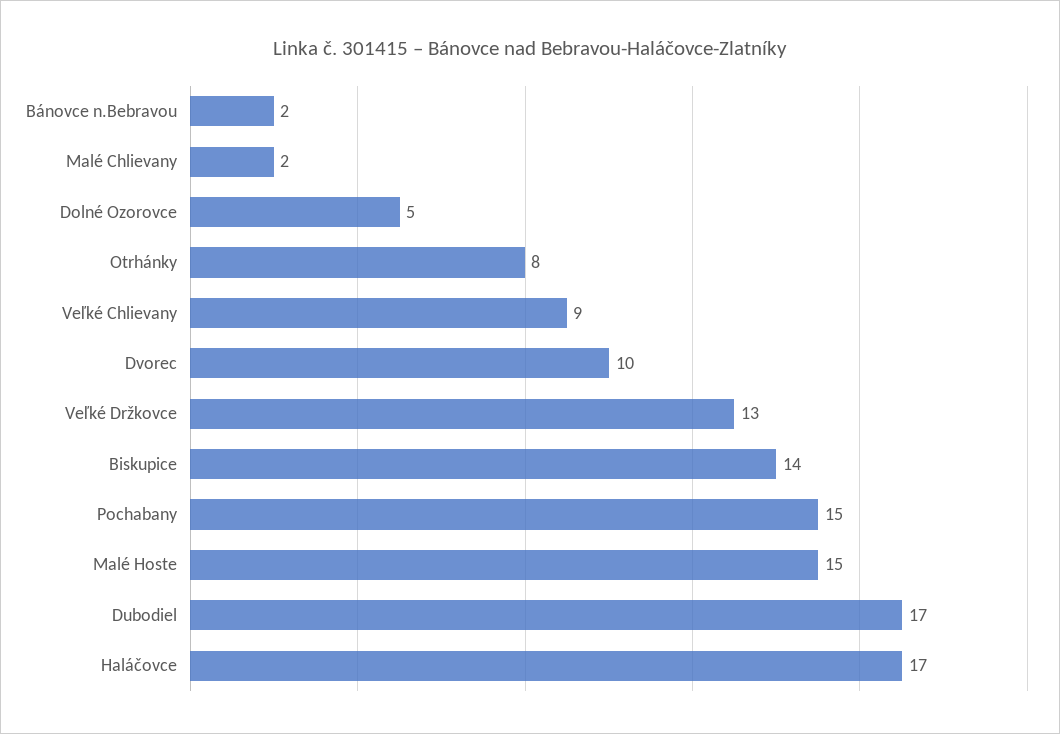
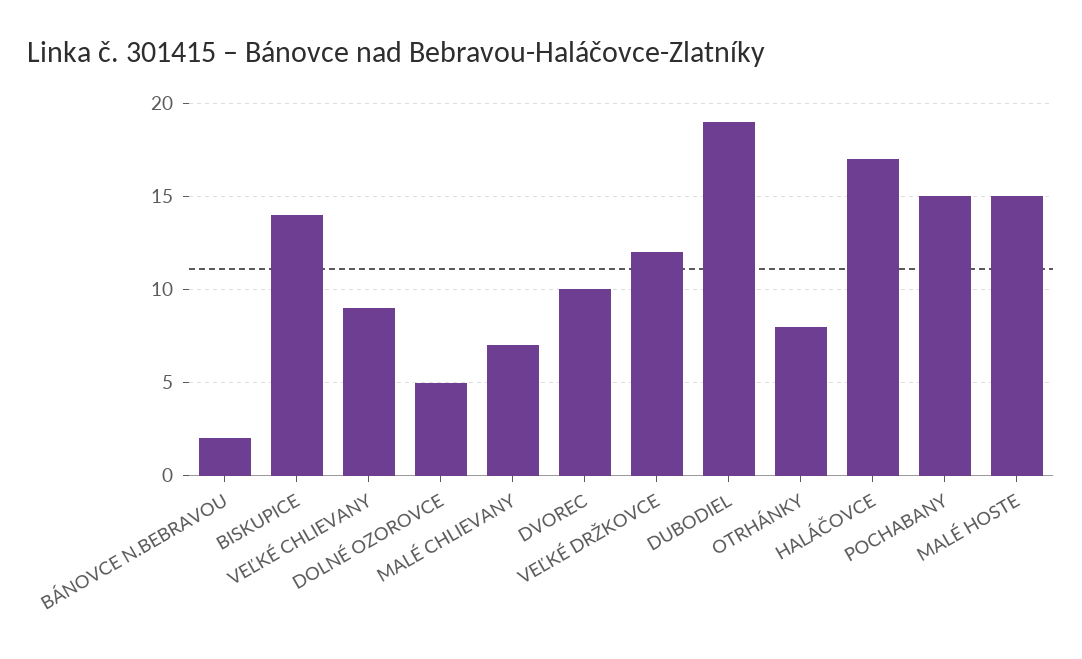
Malé Chlievany: 2 -> 7
Veľké Držkovce: 13 -> 12
Dubodiel: 17 -> 19

